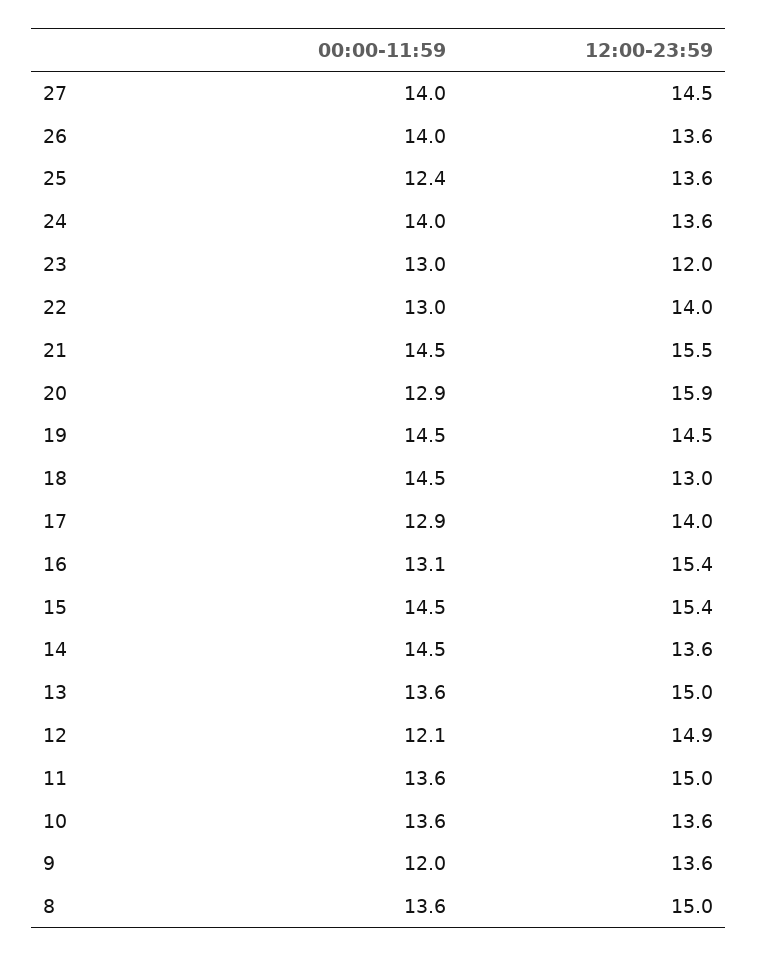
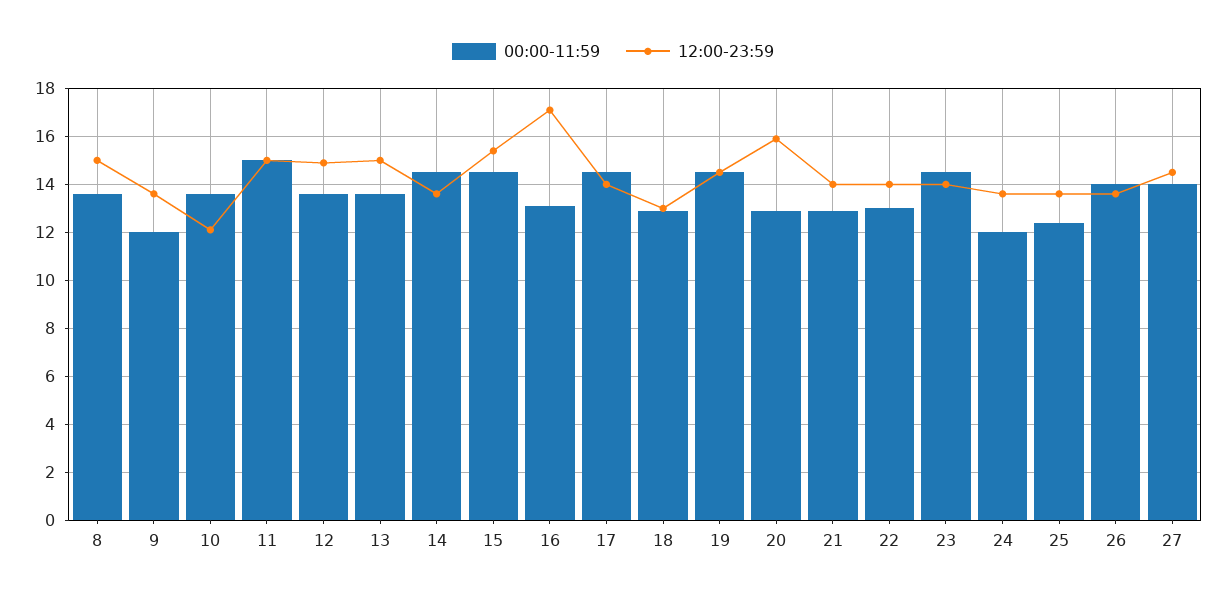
00:00-11:59, 24: 14 -> 12
00:00-11:59, 23: 13 -> 14.5
12:00-23:59, 23: 12 -> 14
00:00-11:59, 21: 14.5 -> 13
12:00-23:59, 21: 15.5 -> 14
00:00-11:59, 18: 14.5 -> 13
00:00-11:59, 17: 12.9 -> 14.5
12:00-23:59, 16: 15.4 -> 17
00:00-11:59, 12: 12.1 -> 13.5
00:00-11:59, 11: 13.6 -> 15
12:00-23:59, 10: 13.6 -> 12

